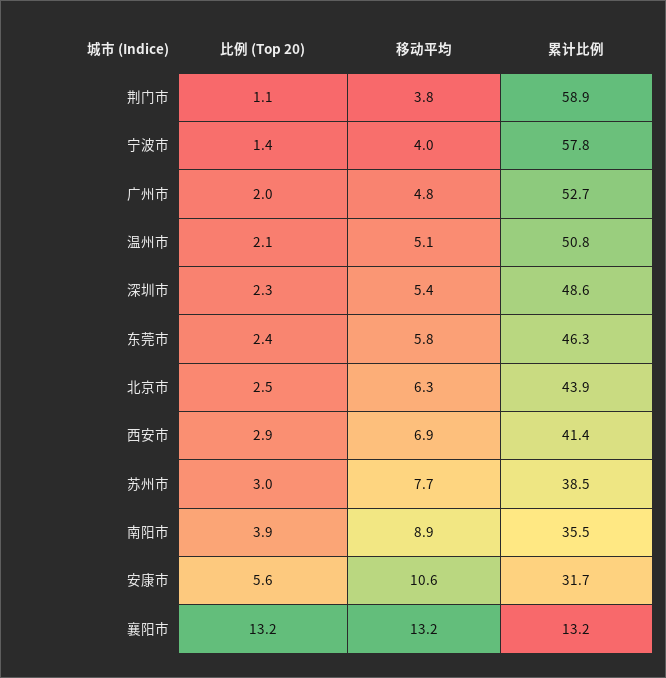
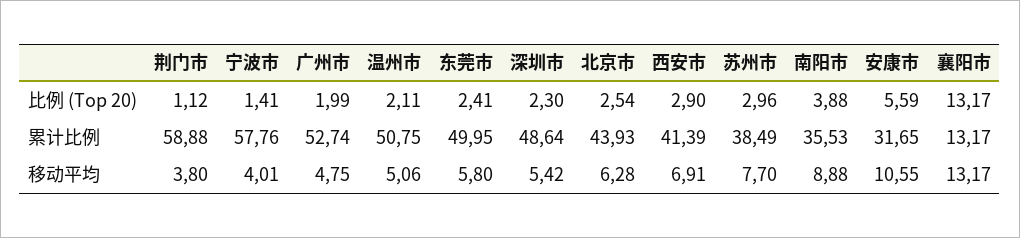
累计比例, 东莞市: 46.3 -> 49.95

